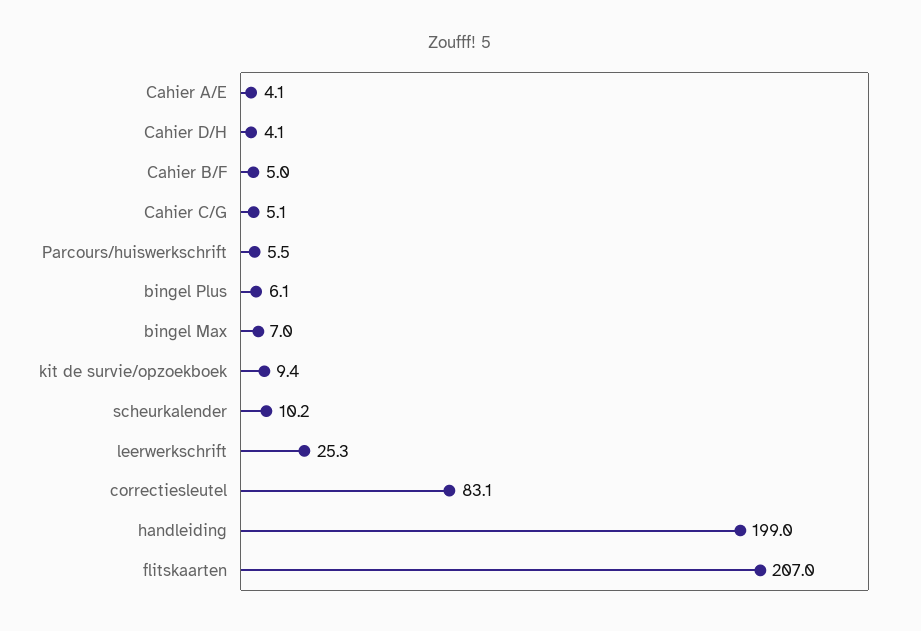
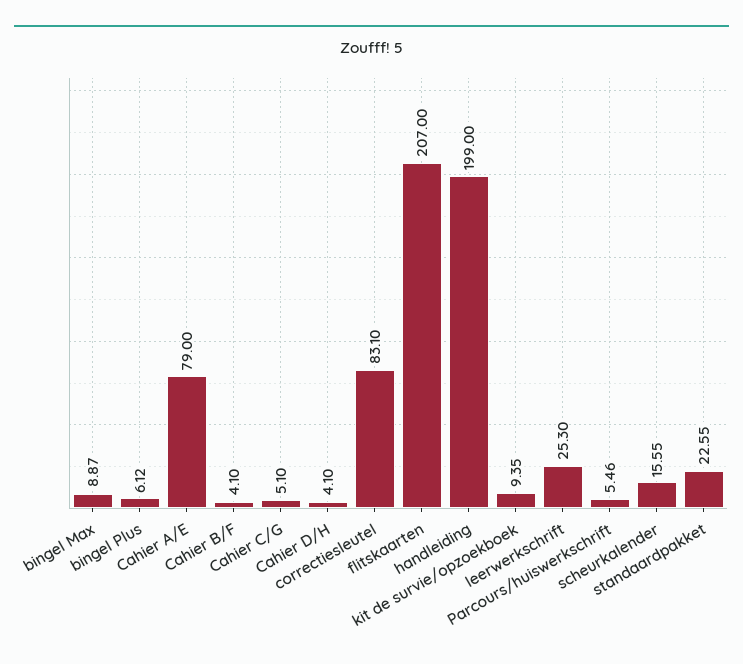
Cahier A/E: 4.1 -> 79
Cahier B/F: 5 -> 4.1
bingel Max: 7 -> 8.87
scheurkalender: 10.2 -> 15.55
standaardpakket: none -> 22.55

